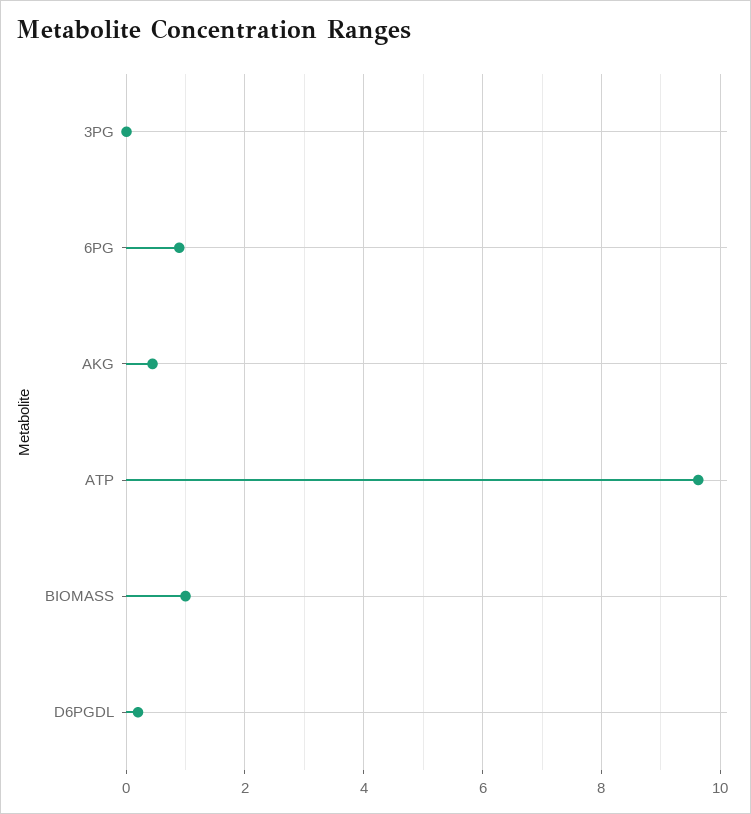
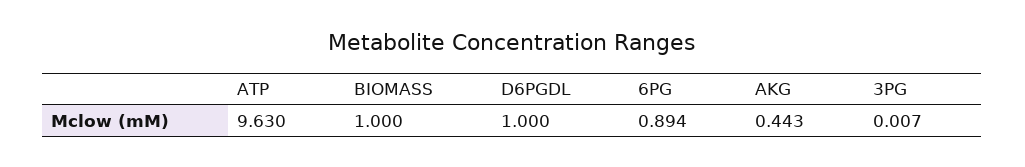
D6PGDL: 0.2 -> 1

